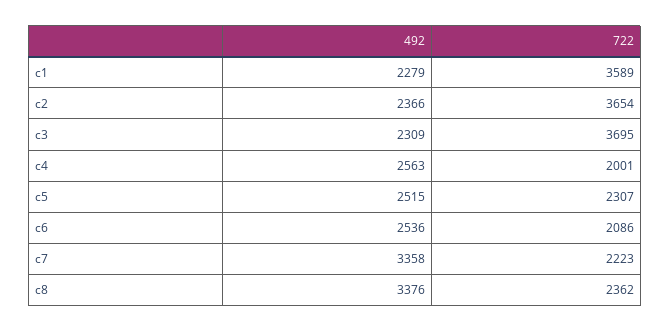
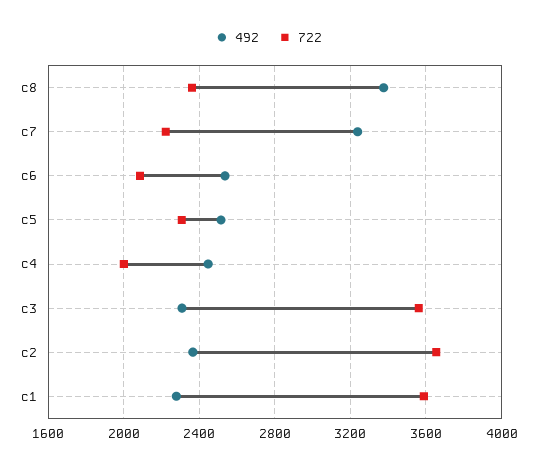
722, c3: 3695 -> 3550
492, c4: 2563 -> 2450
492, c7: 3358 -> 3250

